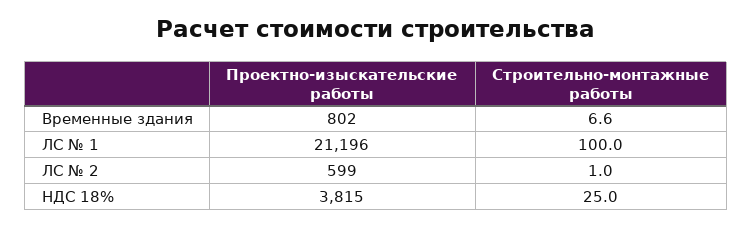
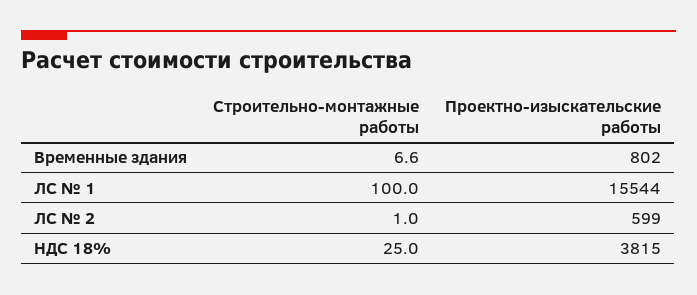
Проектно-изыскательские работы, ЛС № 1: 21196 -> 15544

